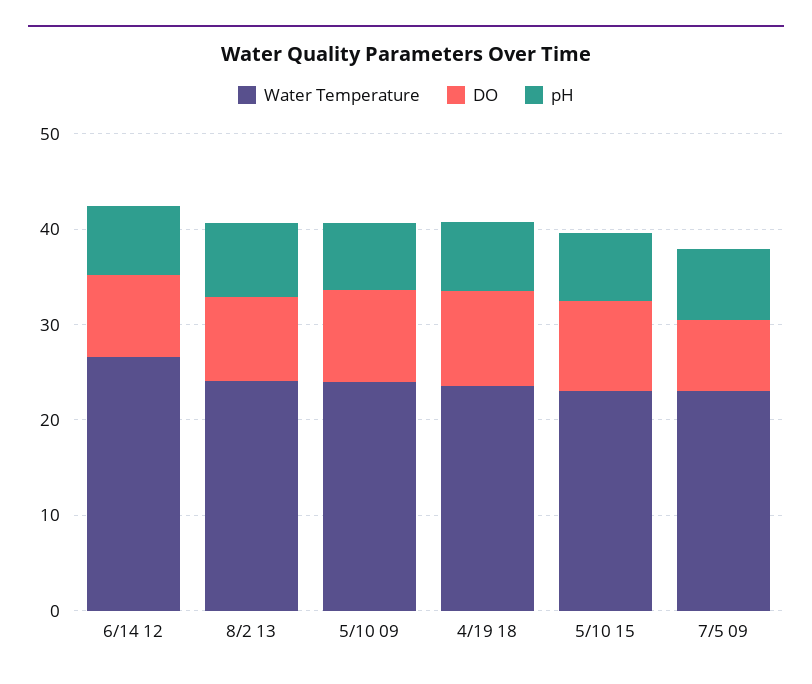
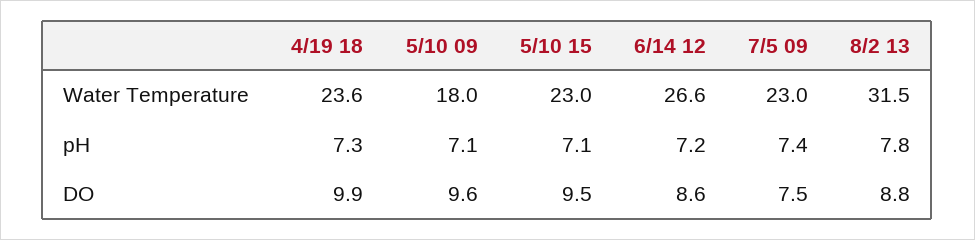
Water Temperature, 8/2 13: 24 -> 31.5
Water Temperature, 5/10 09: 24 -> 18

